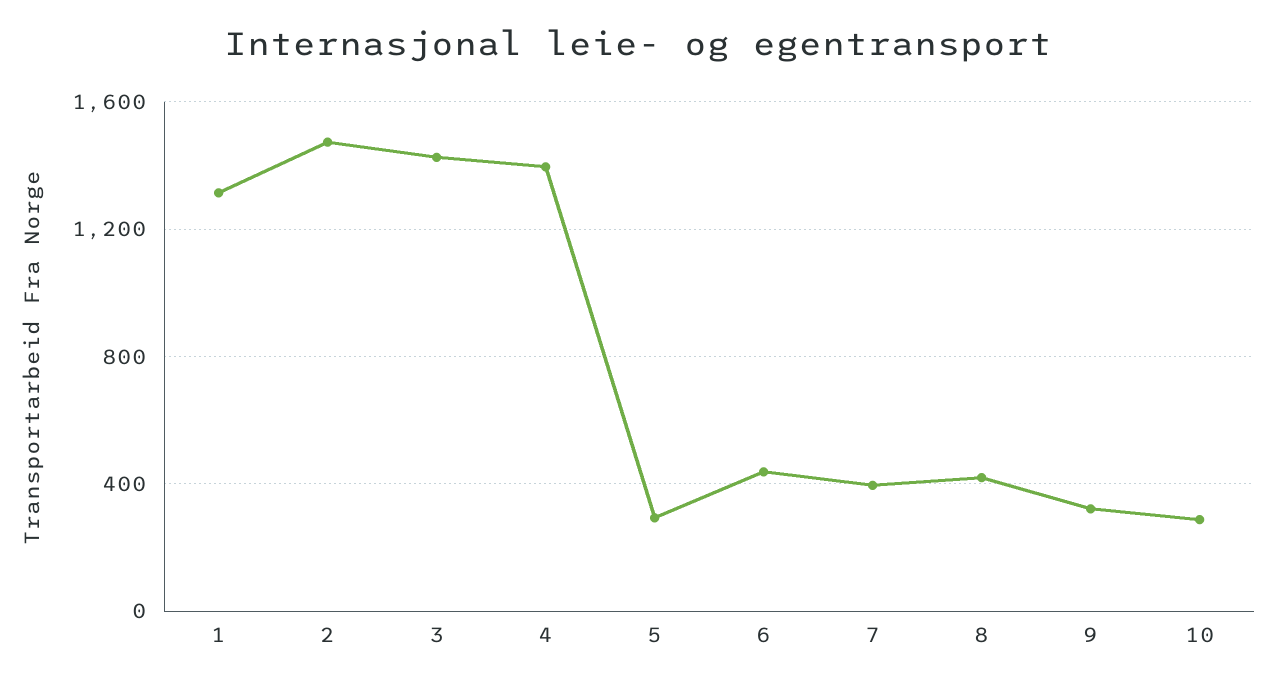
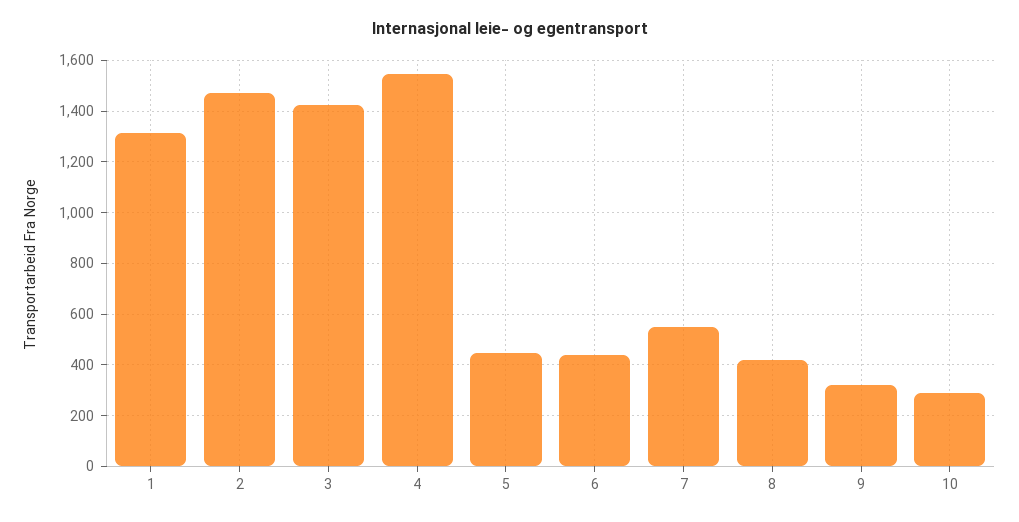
4: 1400 -> 1550
5: 300 -> 450
7: 400 -> 550

